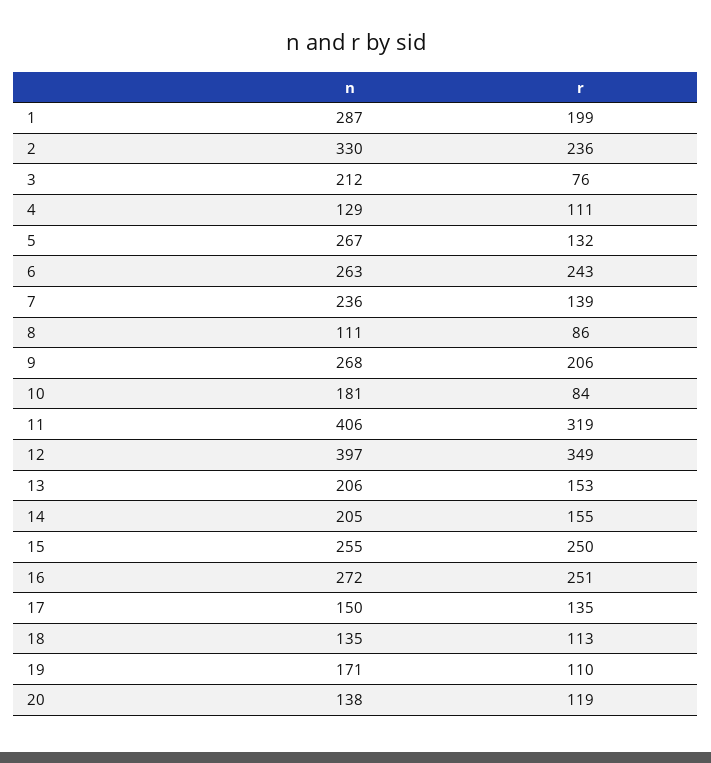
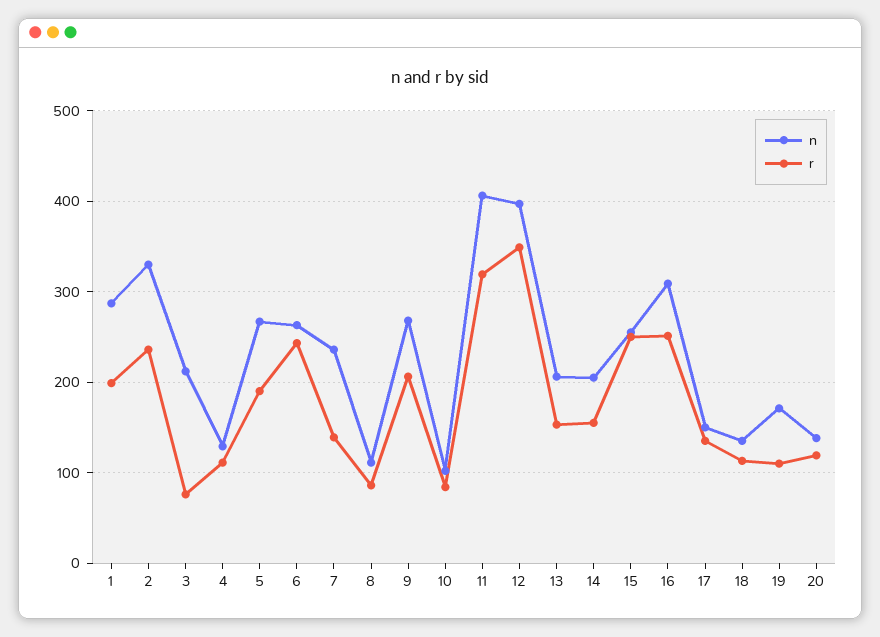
r, 5: 132 -> 190
n, 10: 181 -> 100
n, 16: 272 -> 310

